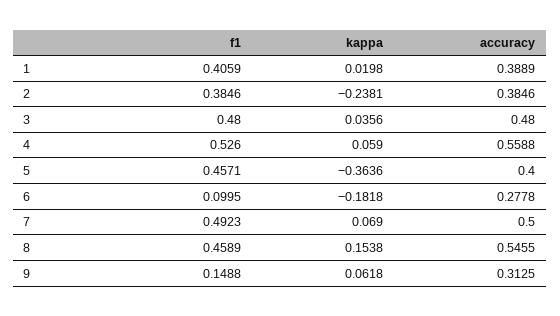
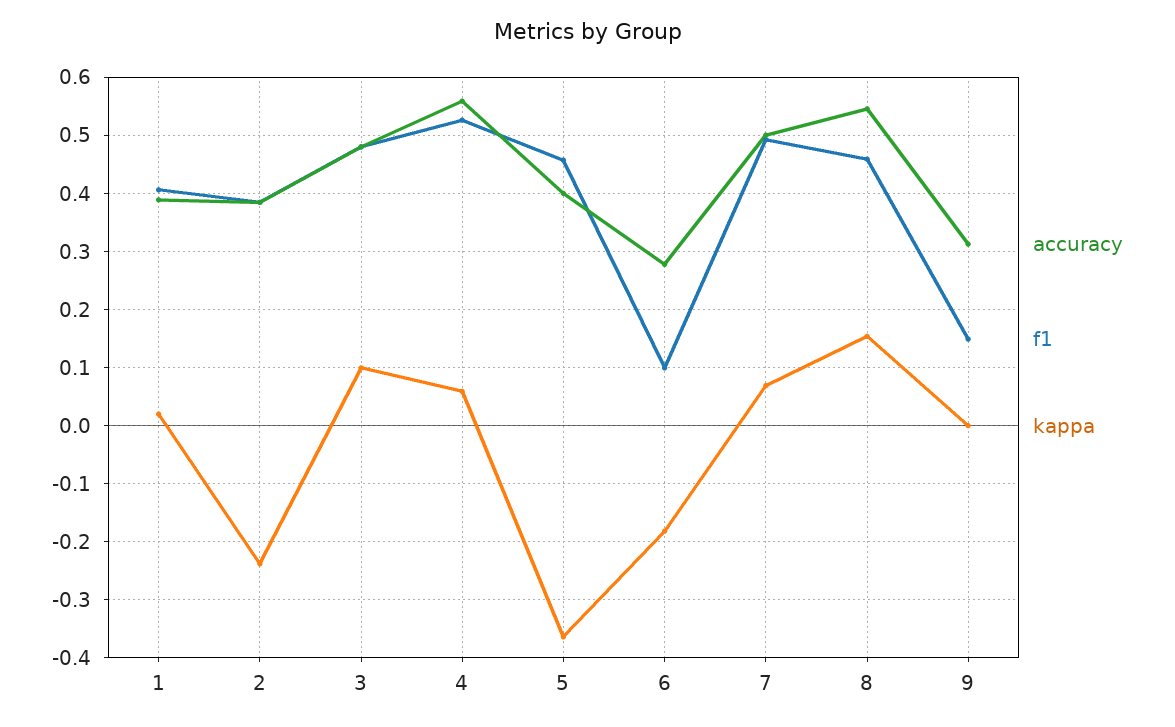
kappa, 3: 0.0356 -> 0.1
kappa, 9: 0.0618 -> 0

